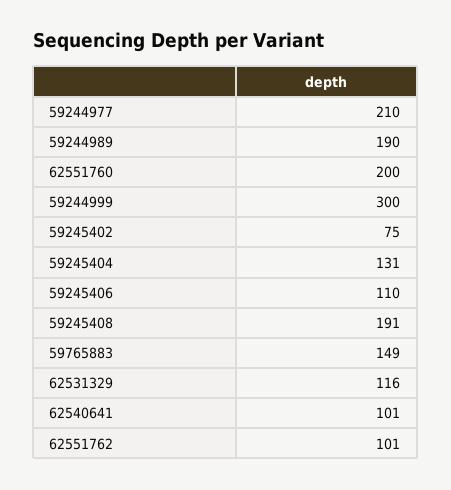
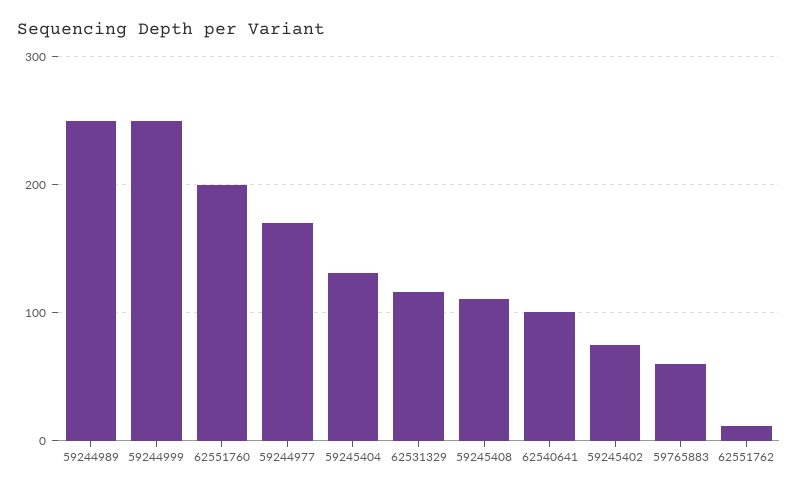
59244977: 210 -> 170
59244989: 190 -> 250
59244999: 300 -> 250
59245406: 110 -> none
59245408: 191 -> 110
59765883: 149 -> 60
62551762: 101 -> 10

